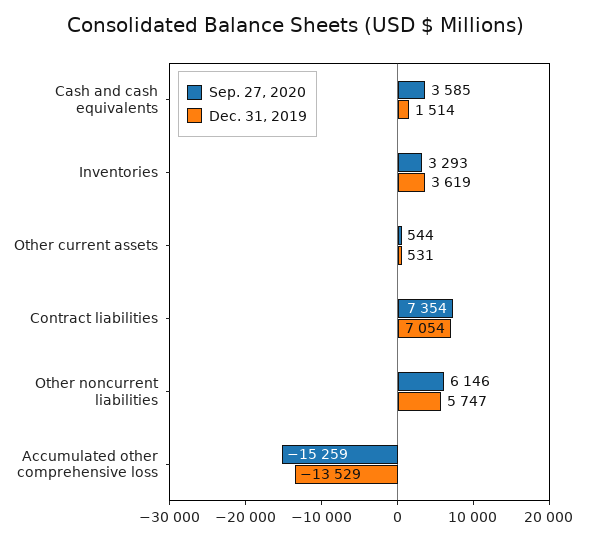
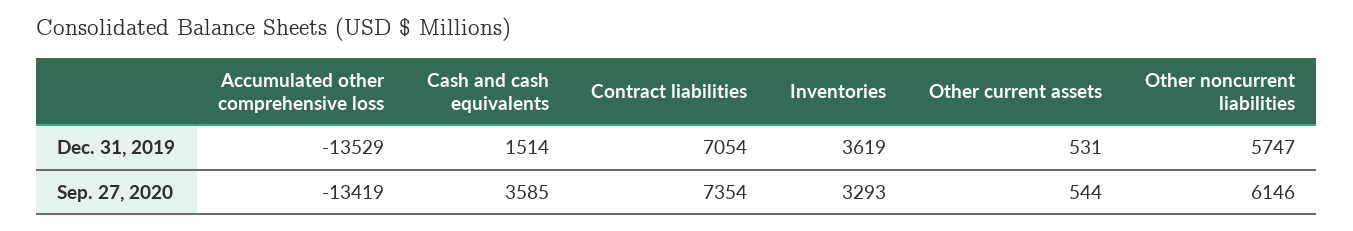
Sep. 27, 2020, Accumulated other comprehensive loss: -15259 -> -13419

